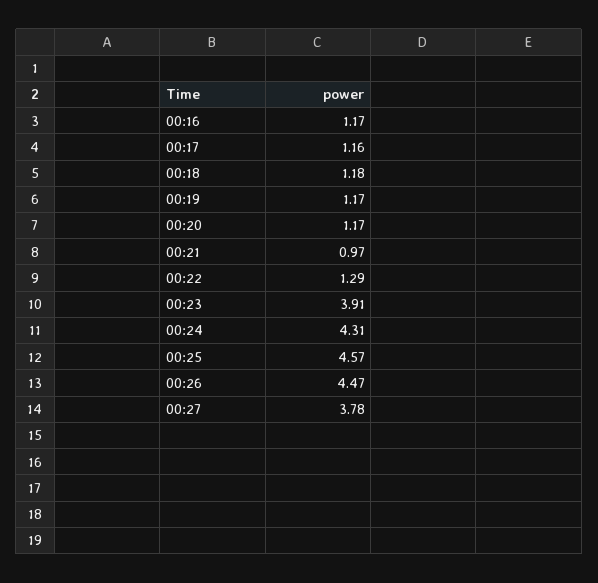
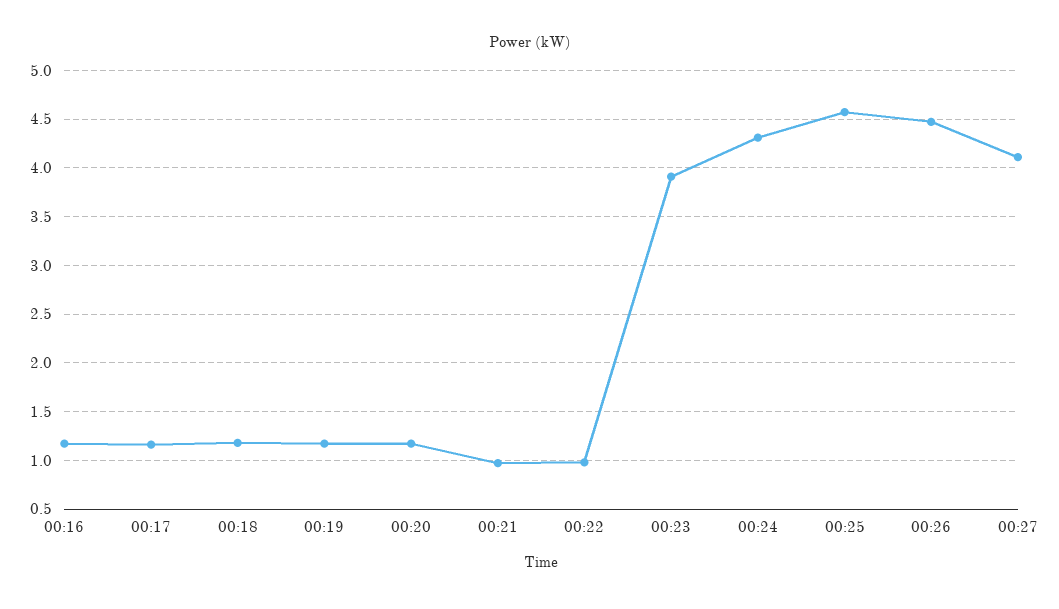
00:22: 1.29 -> 1
00:27: 3.78 -> 4.1

